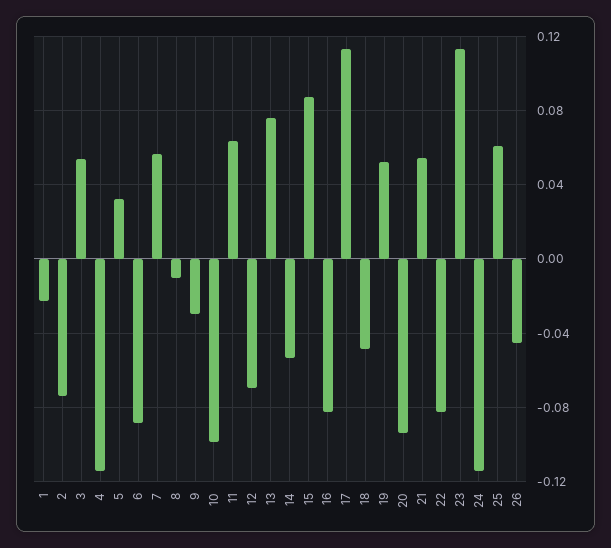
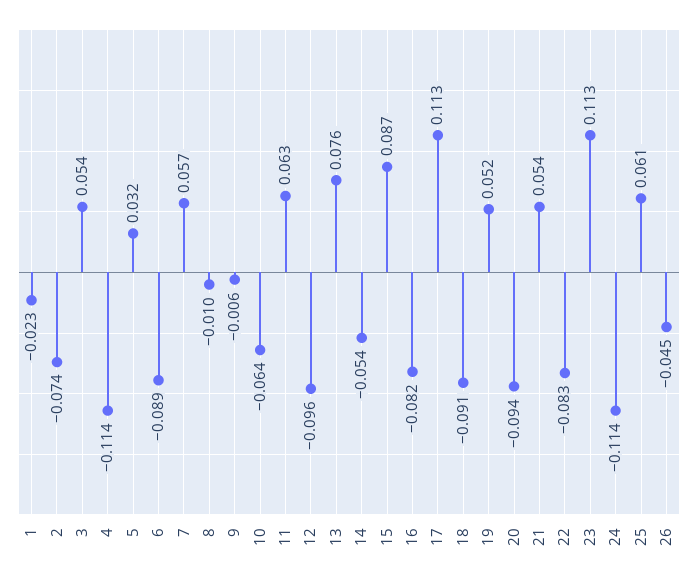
9: -0.03 -> -0.006
10: -0.1 -> -0.064
12: -0.07 -> -0.096
18: -0.05 -> -0.091

